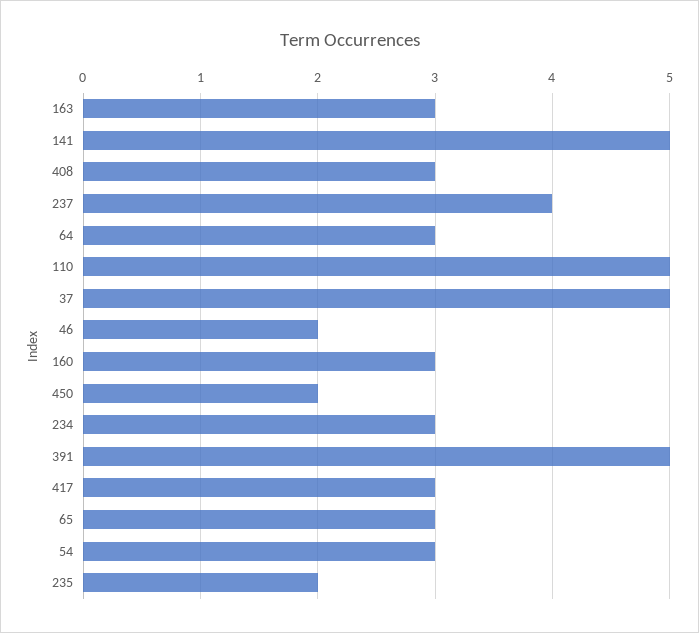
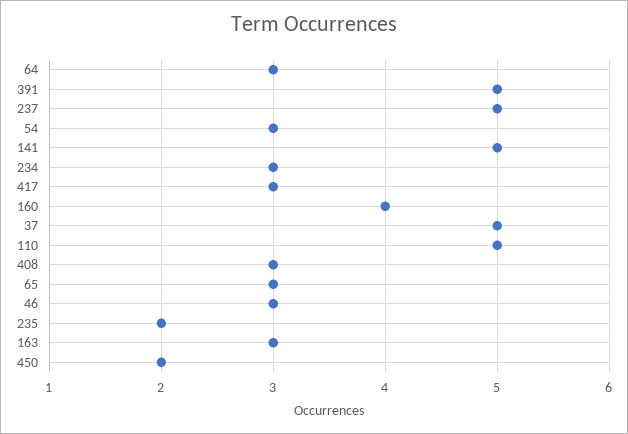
237: 4 -> 5
46: 2 -> 3
160: 3 -> 4

